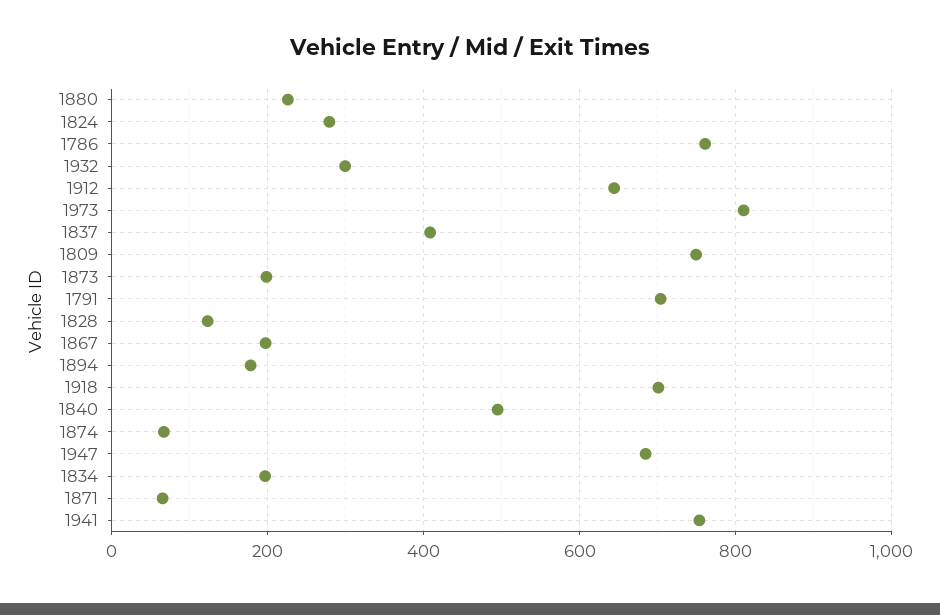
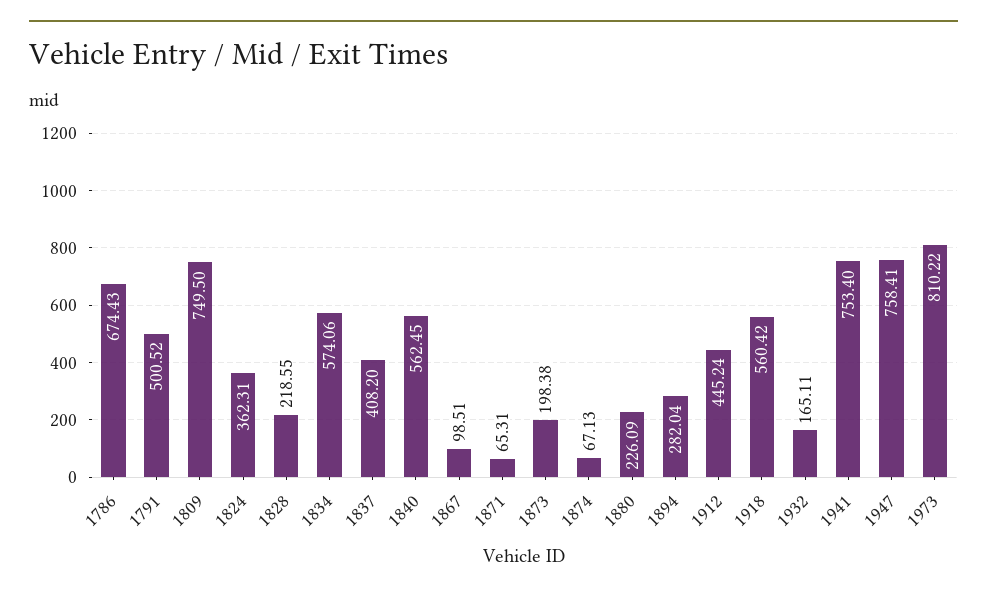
1824: 280 -> 362.31
1786: 760 -> 674.43
1932: 300 -> 165.11
1912: 640 -> 445.24
1791: 700 -> 500.52
1828: 120 -> 218.55
1867: 200 -> 98.51
1894: 180 -> 282.04
1918: 700 -> 560.42
1840: 500 -> 562.45
1947: 680 -> 758.41
1834: 200 -> 574.06

